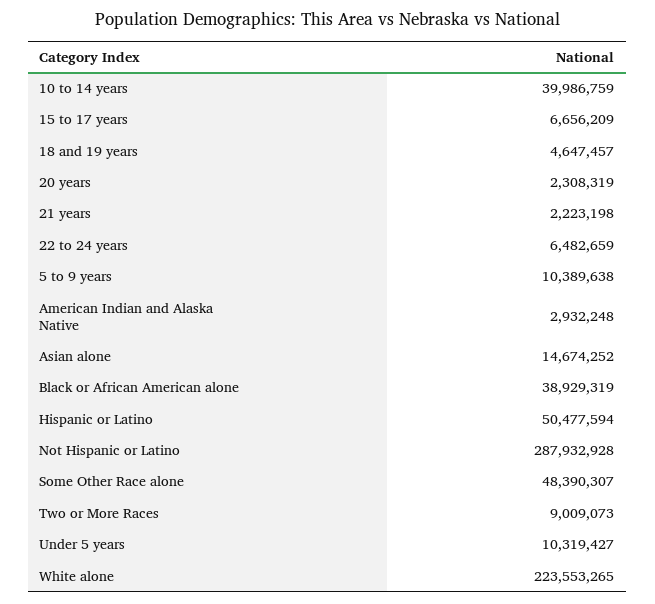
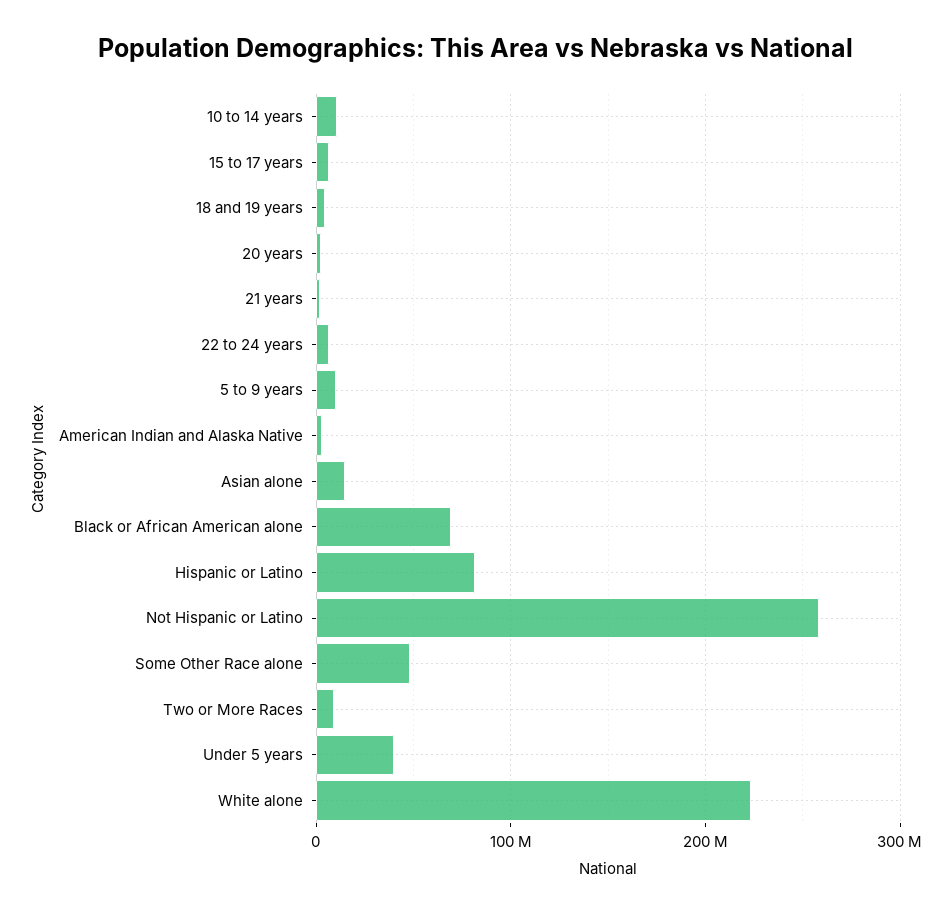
10 to 14 years: 39986759 -> 10000000
Black or African American alone: 38929319 -> 70000000
Hispanic or Latino: 50477594 -> 80000000
Not Hispanic or Latino: 287932928 -> 260000000
Under 5 years: 10319427 -> 40000000

